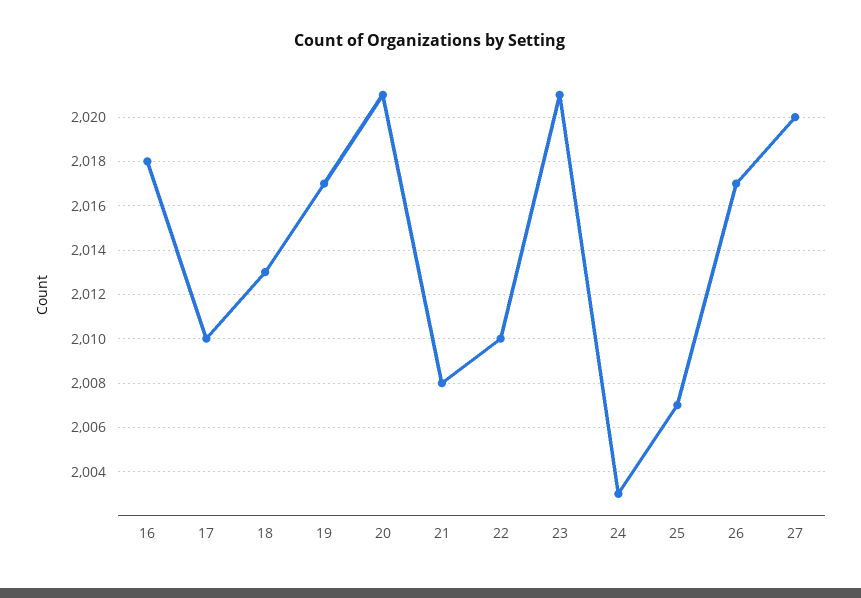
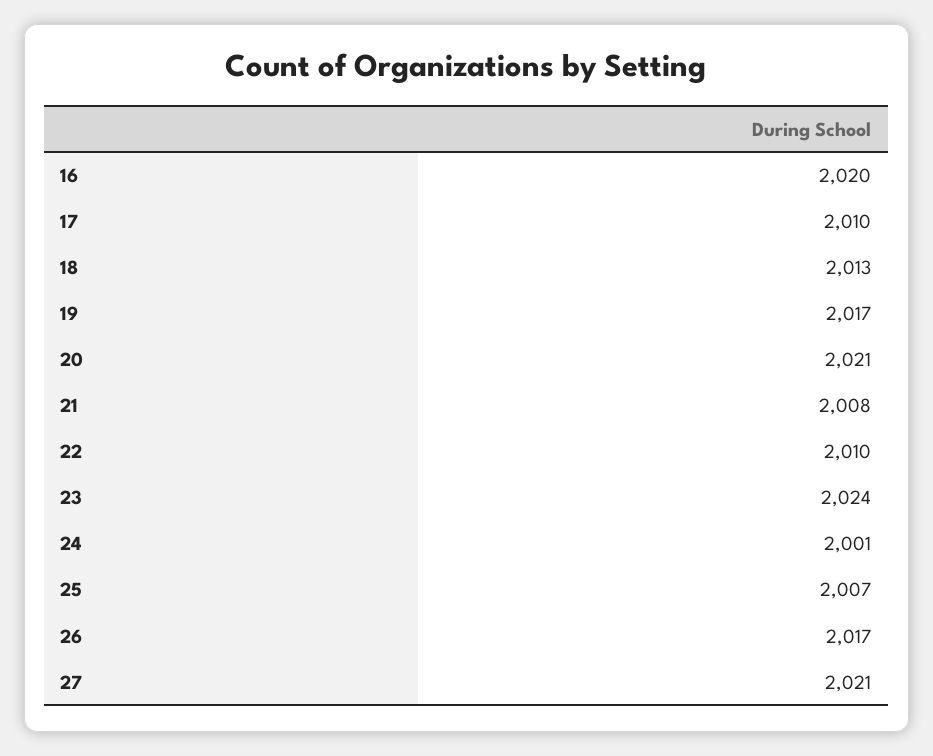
16: 2018 -> 2020
23: 2021 -> 2024
24: 2003 -> 2001
27: 2020 -> 2021

